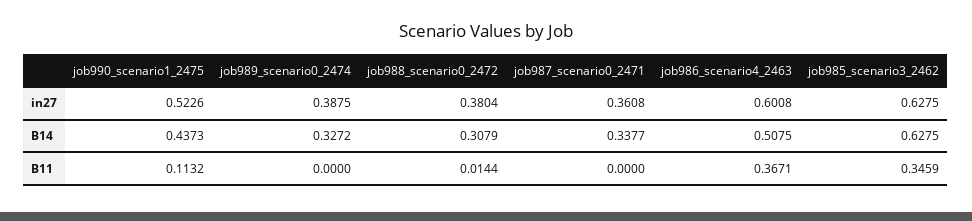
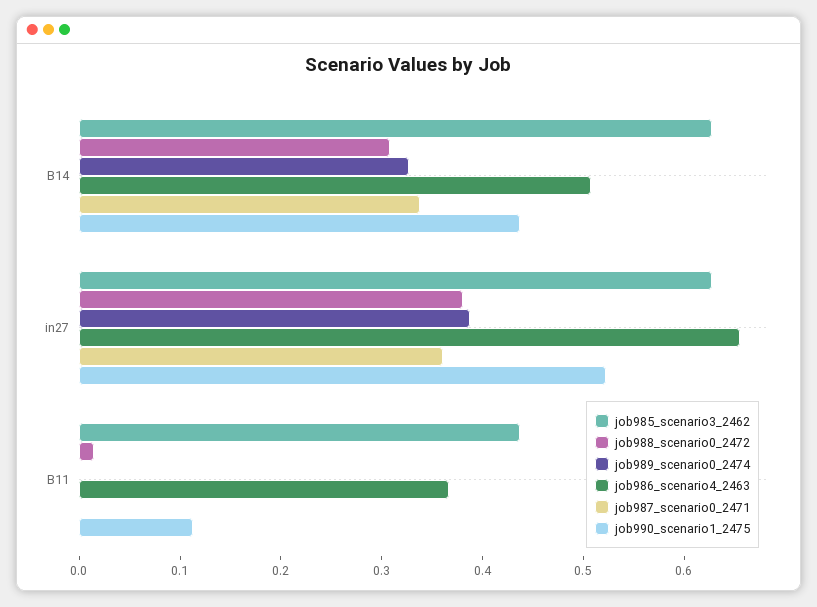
job986_scenario4_2463, in27: 0.6008 -> 0.66
job985_scenario3_2462, B11: 0.3459 -> 0.44

